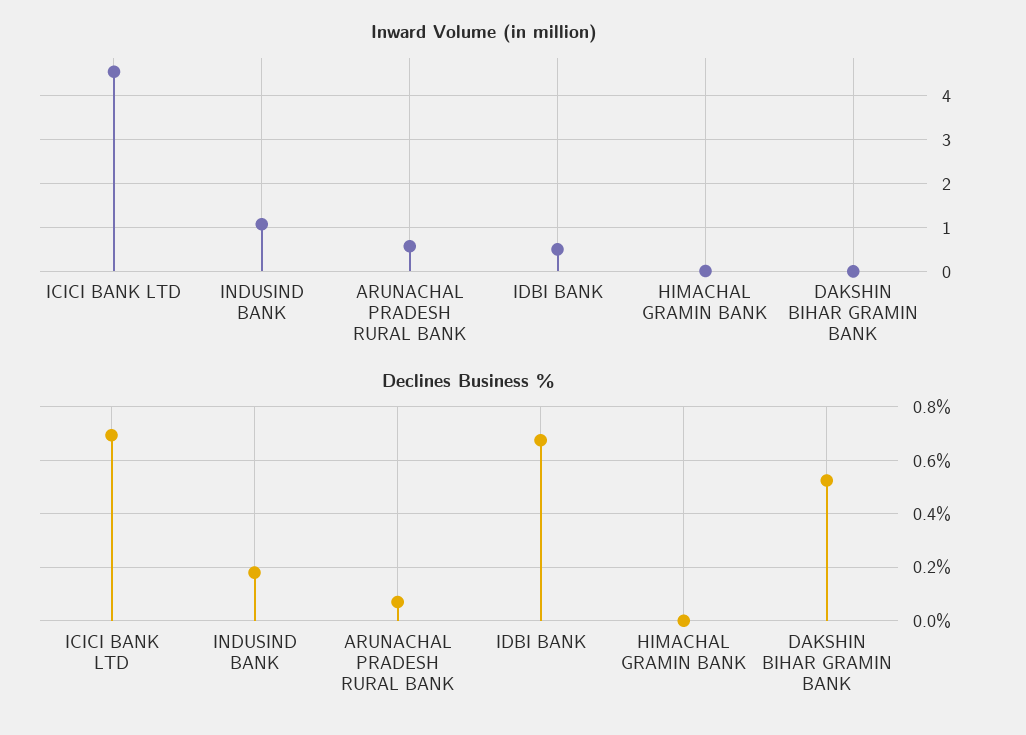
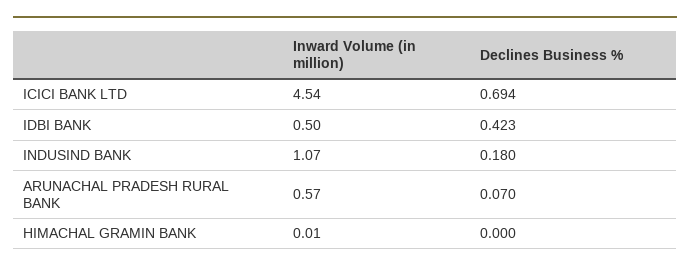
Inward Volume (in million), DAKSHIN BIHAR GRAMIN BANK: 0 -> none
Declines Business %, IDBI BANK: 0.675 -> 0.423
Declines Business %, DAKSHIN BIHAR GRAMIN BANK: 0.525 -> none

